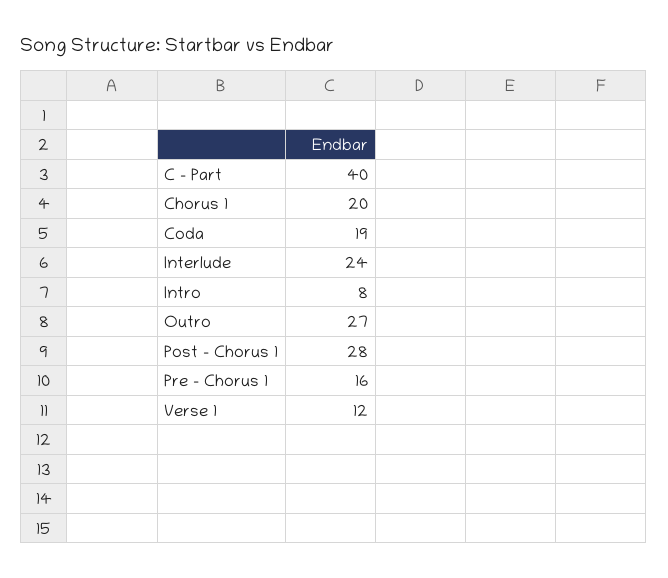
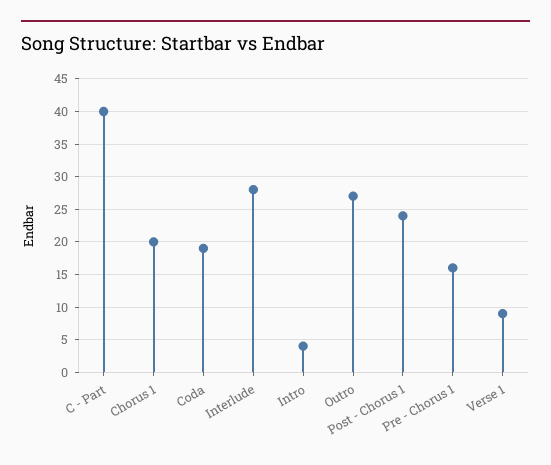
Interlude: 24 -> 28
Intro: 8 -> 4
Post - Chorus 1: 28 -> 24
Verse 1: 12 -> 9

